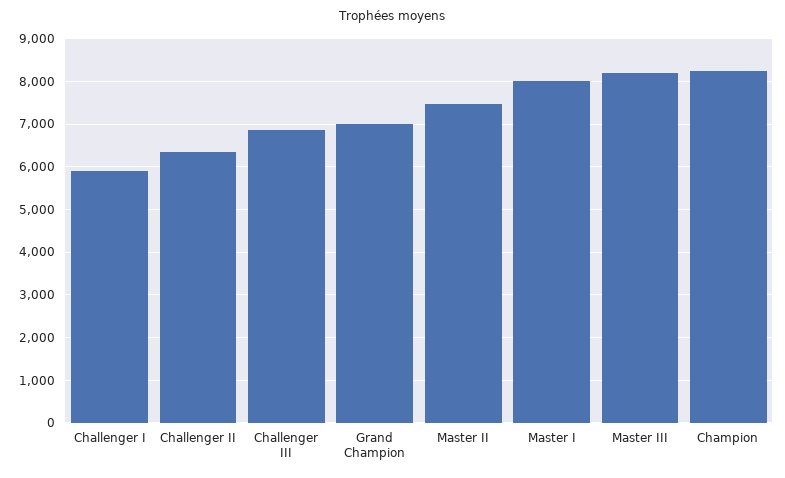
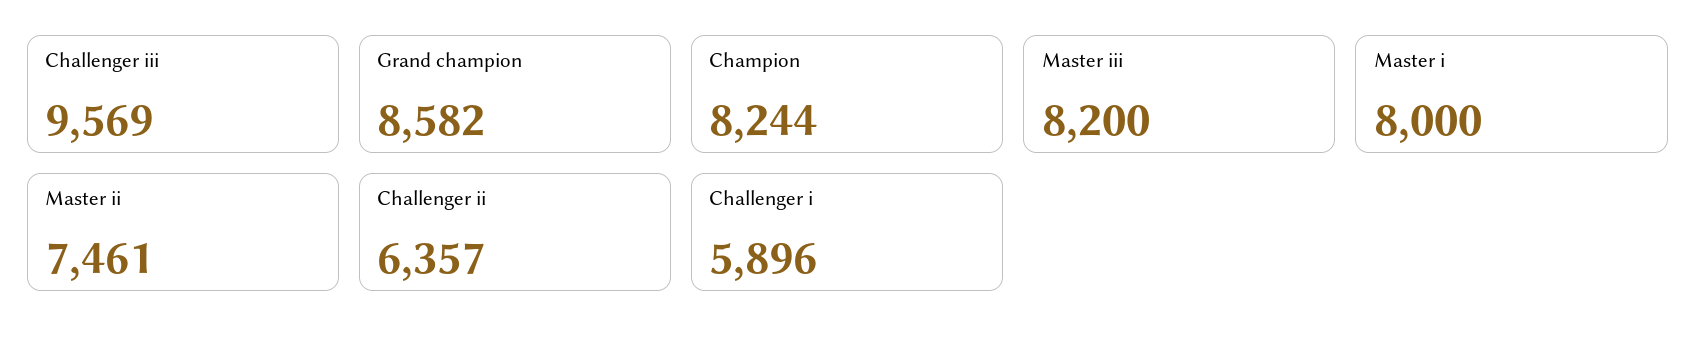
Challenger III: 6800 -> 9569
Grand Champion: 7000 -> 8582

